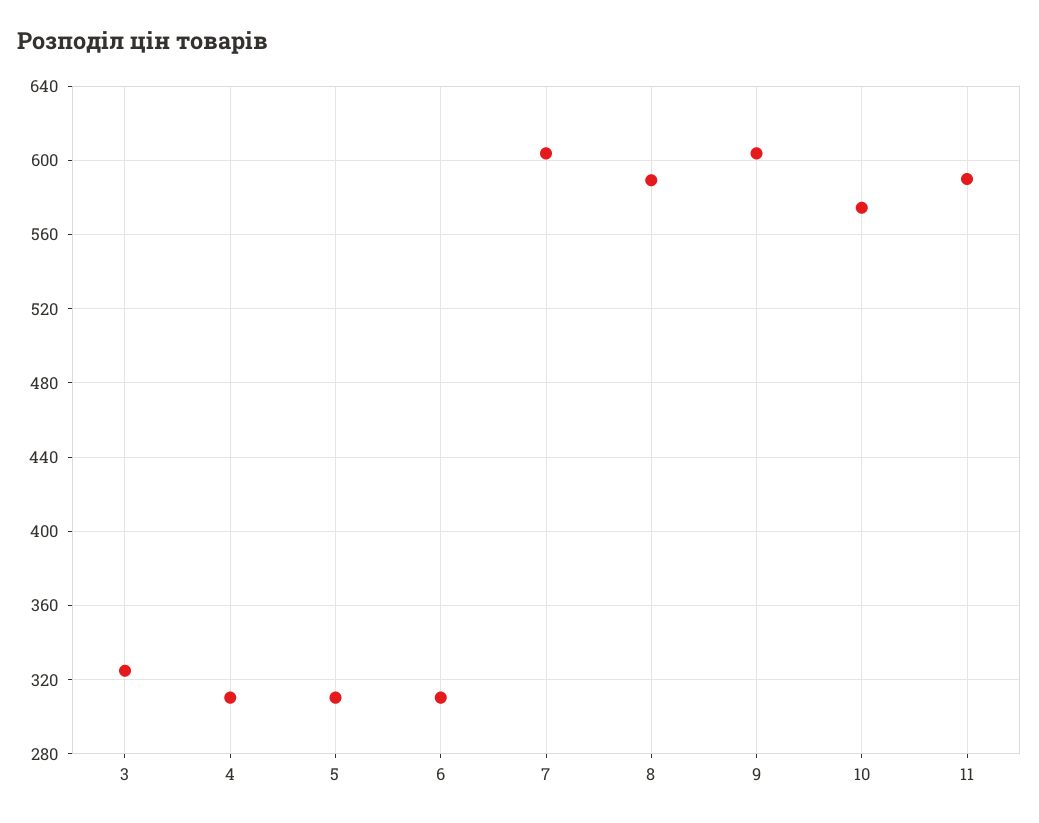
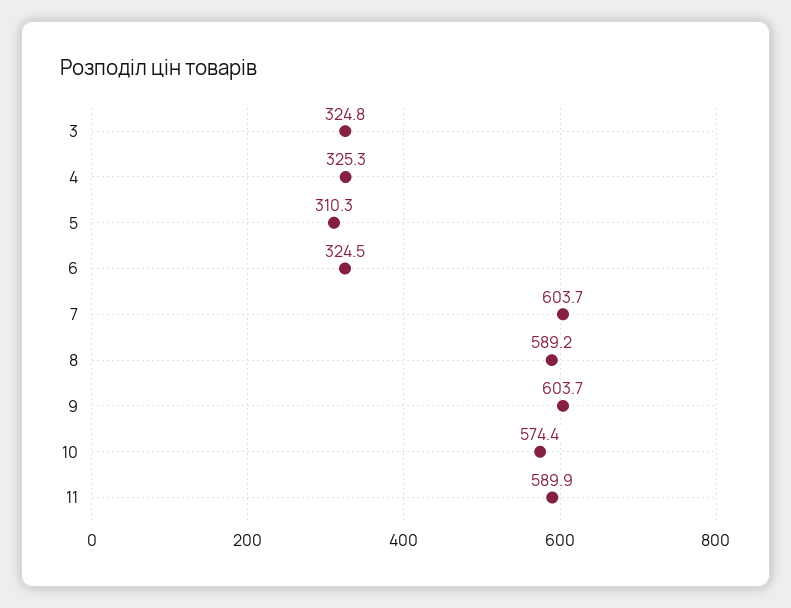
4: 310 -> 325.3
6: 310 -> 324.5

